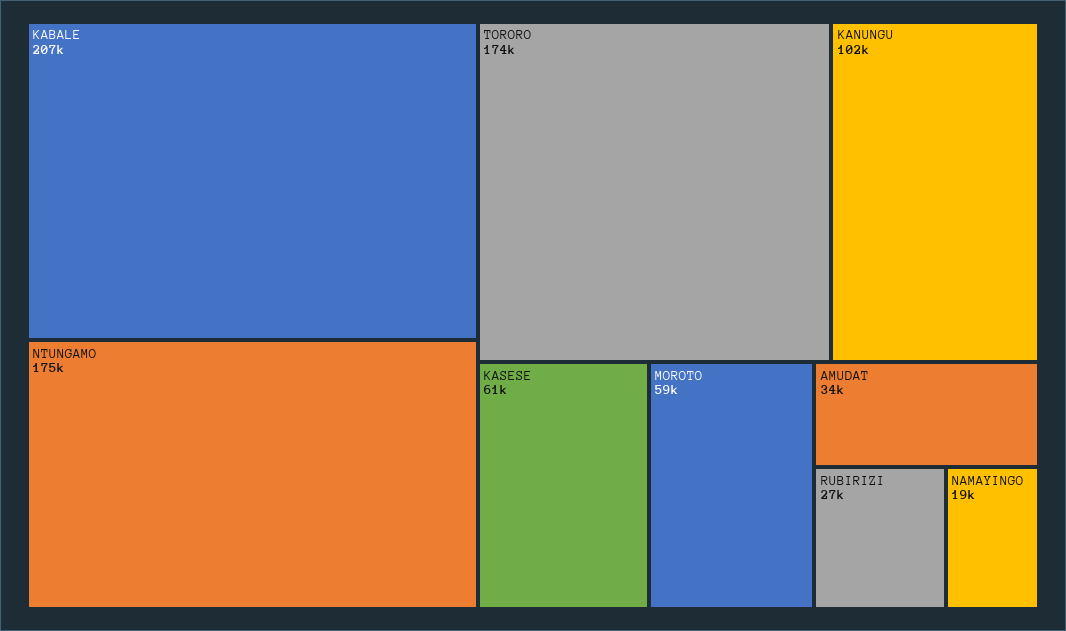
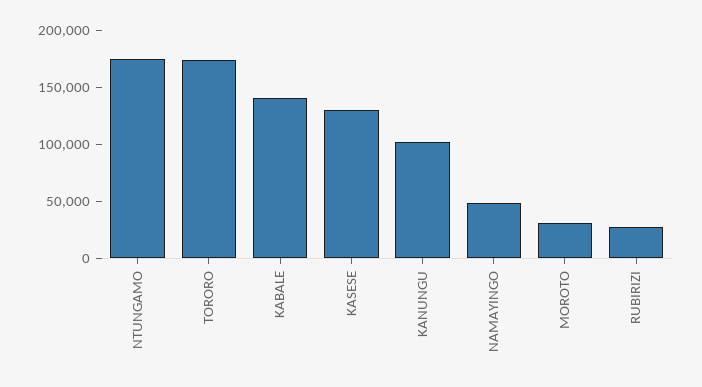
KABALE: 207000 -> 140000
KASESE: 61000 -> 130000
MOROTO: 59000 -> 30000
AMUDAT: 34000 -> none
NAMAYINGO: 19000 -> 50000

